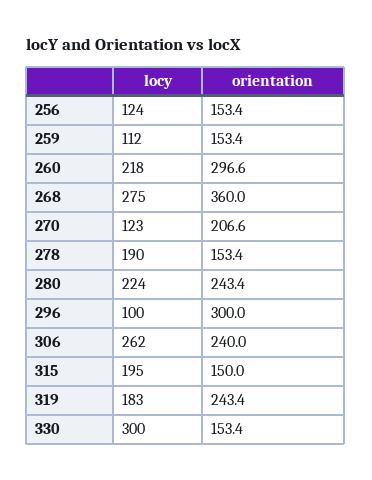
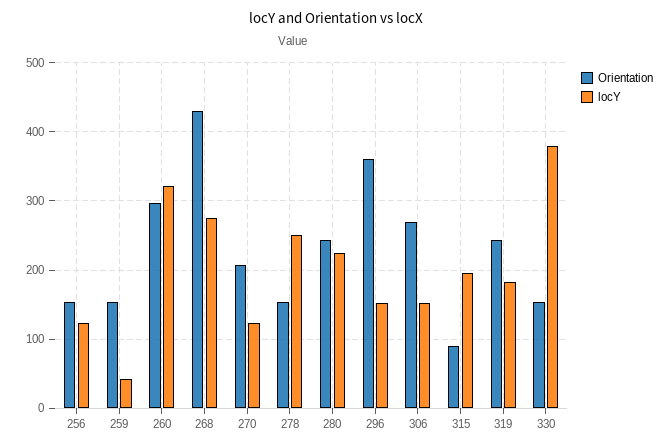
locy, 259: 112 -> 40
locy, 260: 218 -> 320
orientation, 268: 360 -> 430
locy, 278: 190 -> 250
locy, 296: 100 -> 150
orientation, 296: 300 -> 360
locy, 306: 262 -> 150
orientation, 306: 240 -> 270
orientation, 315: 150 -> 90
locy, 330: 300 -> 380

